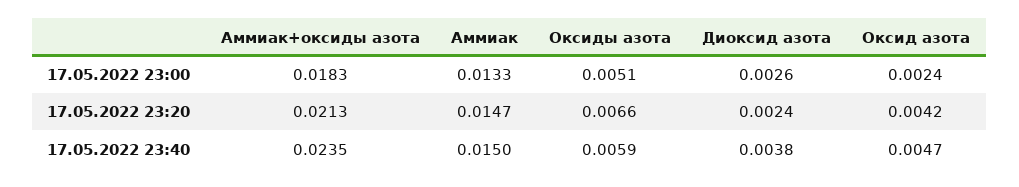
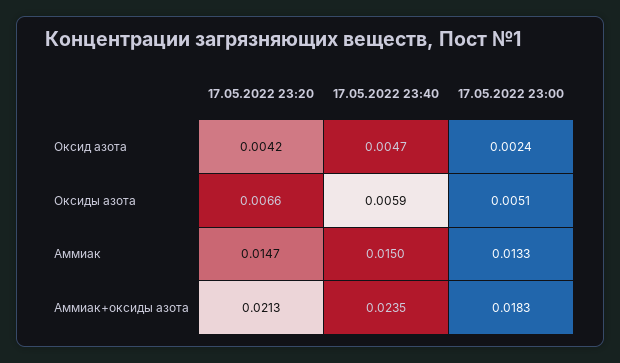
Диоксид азота, 17.05.2022 23:00: 0.0026 -> none
Диоксид азота, 17.05.2022 23:20: 0.0024 -> none
Диоксид азота, 17.05.2022 23:40: 0.0038 -> none

